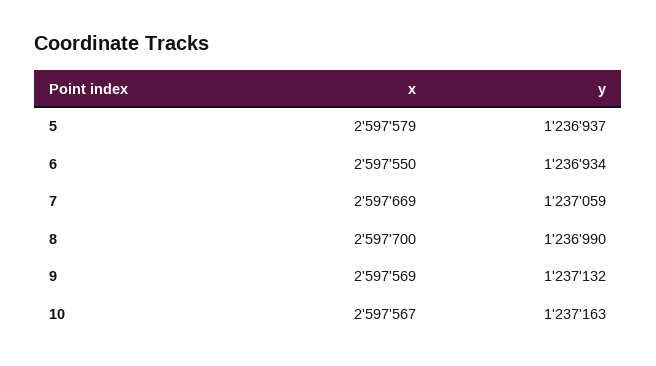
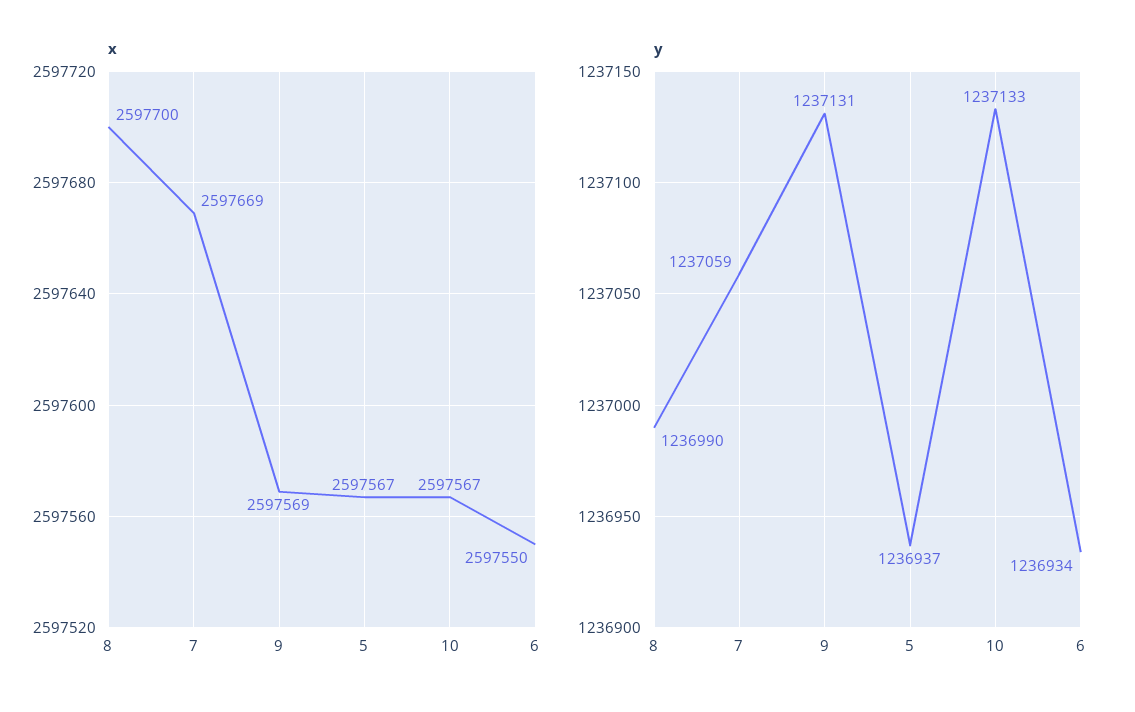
x, 5: 2597579 -> 2597567
y, 9: 1237132 -> 1237131
y, 10: 1237163 -> 1237133

